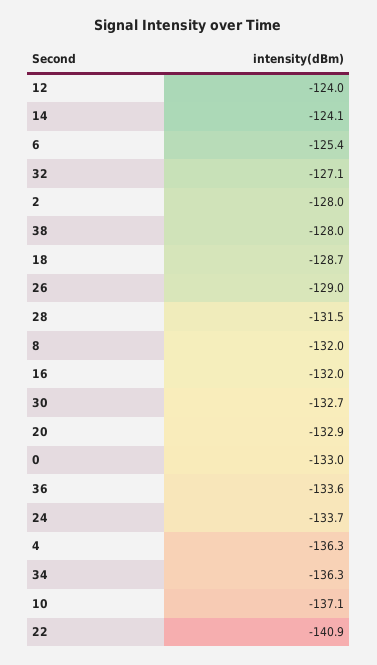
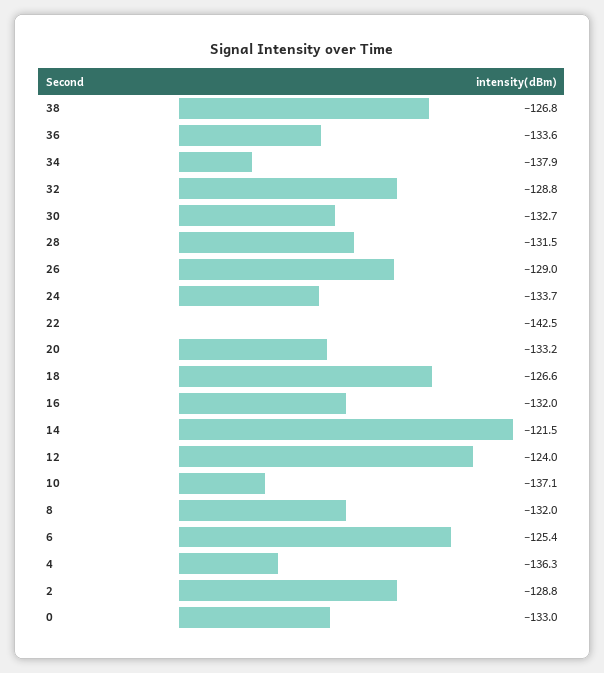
14: -124.1 -> -121.5
32: -127.1 -> -128.8
2: -128 -> -128.8
38: -128 -> -126.8
18: -128.7 -> -126.6
20: -132.9 -> -133.2
34: -136.3 -> -137.9
22: -140.9 -> -142.5

